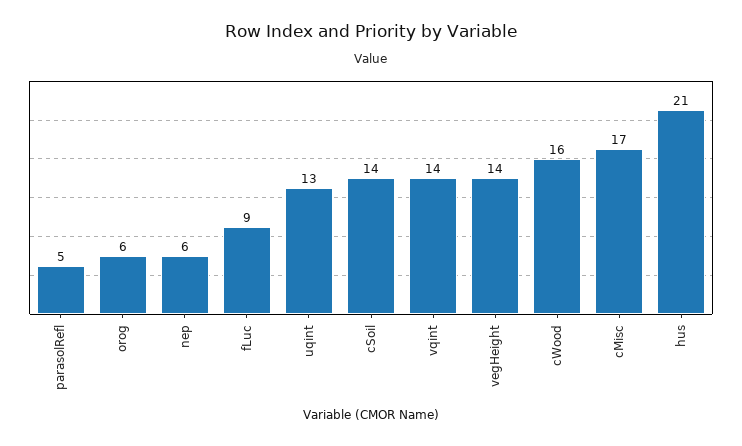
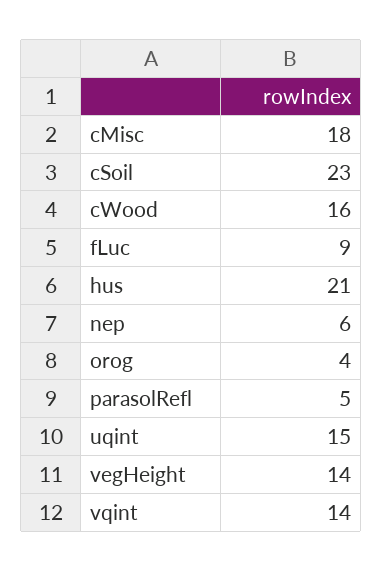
orog: 6 -> 4
uqint: 13 -> 15
cSoil: 14 -> 23
cMisc: 17 -> 18

